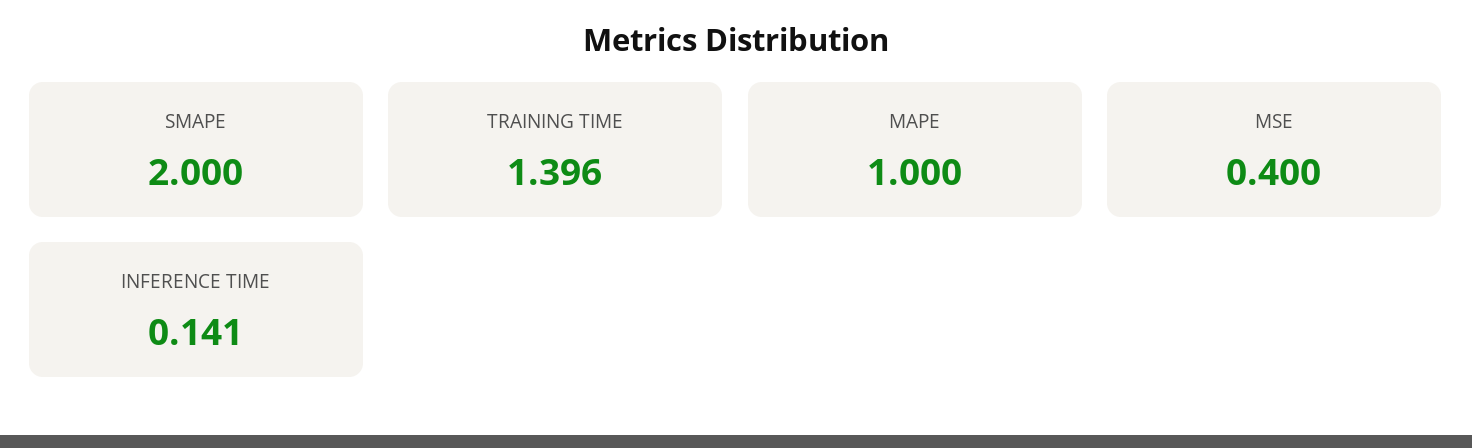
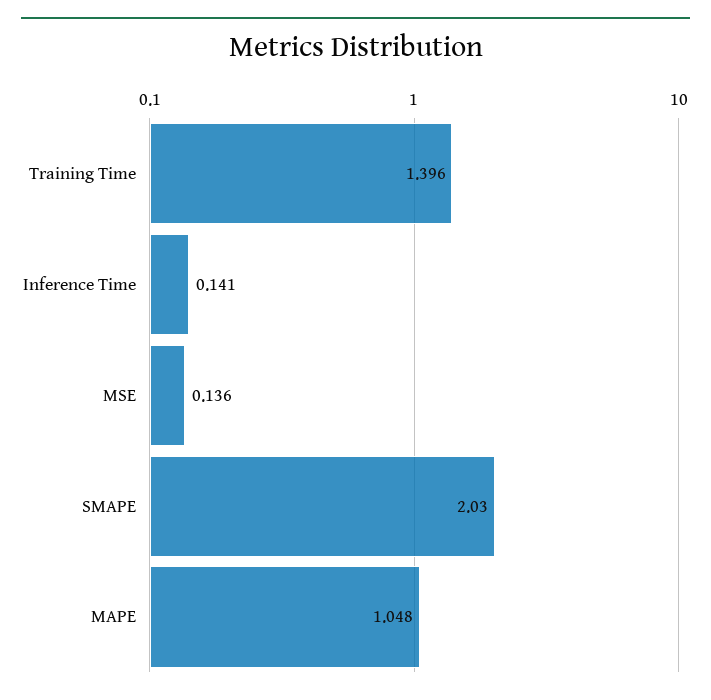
SMAPE: 2 -> 2.03
MAPE: 1 -> 1.048
MSE: 0.4 -> 0.136

